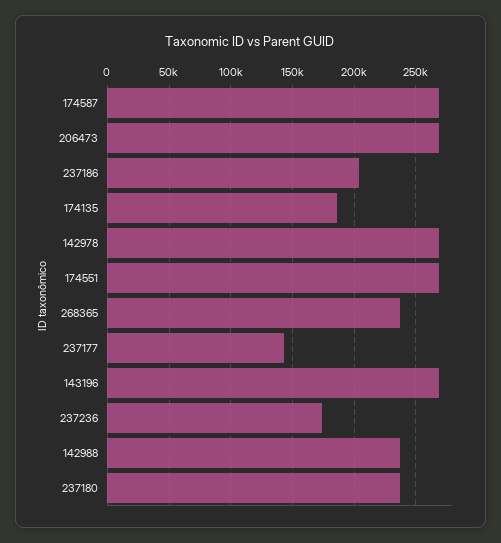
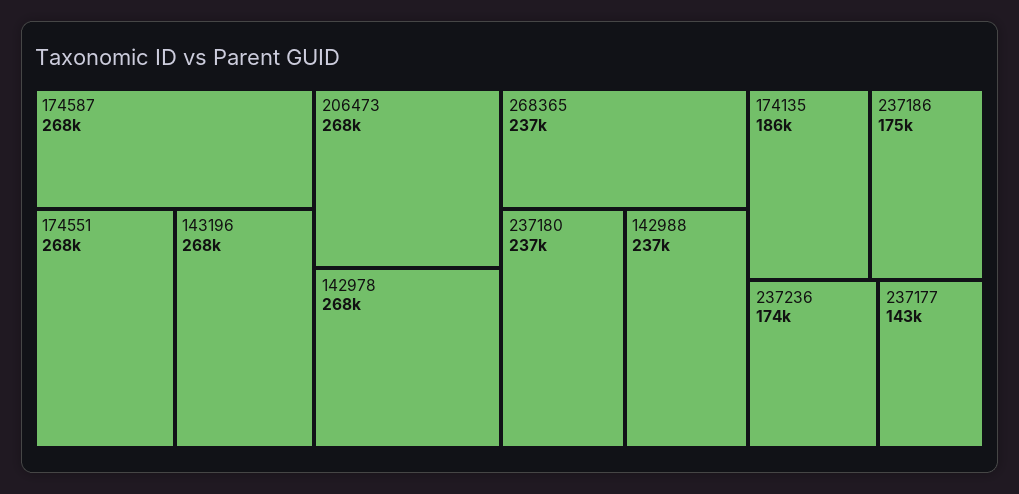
237186: 205000 -> 175000

